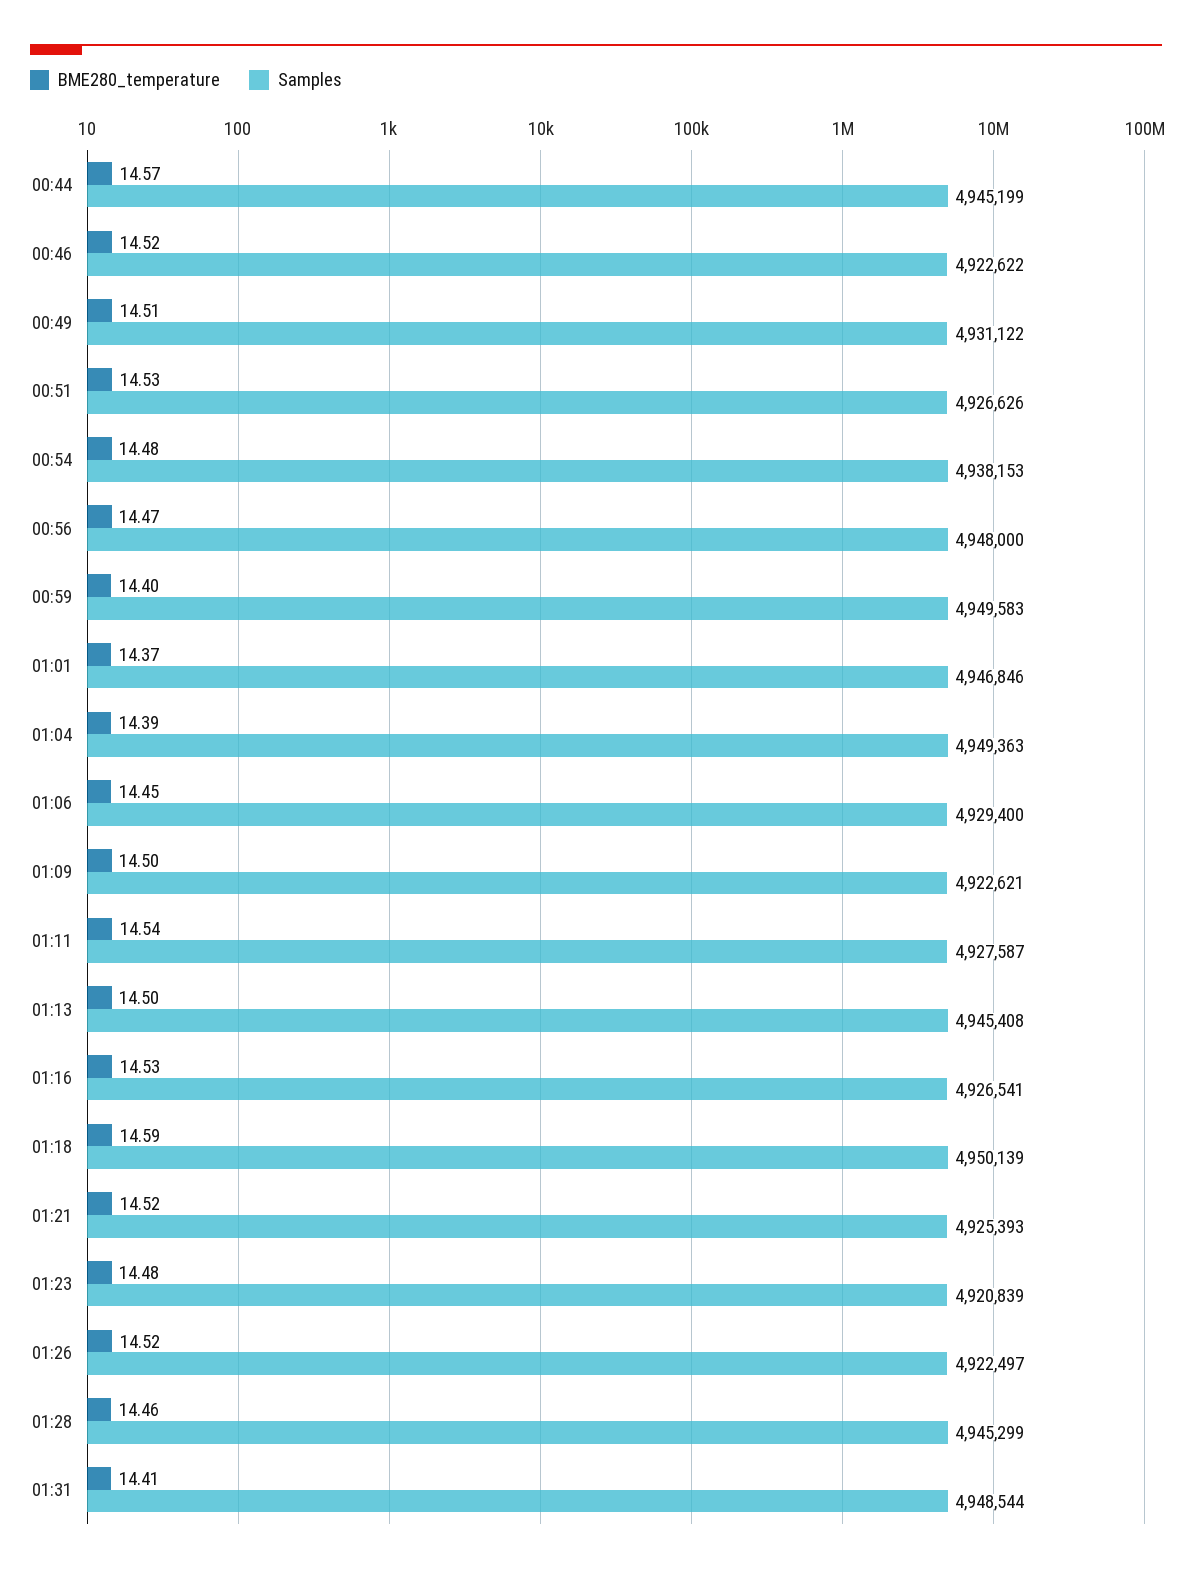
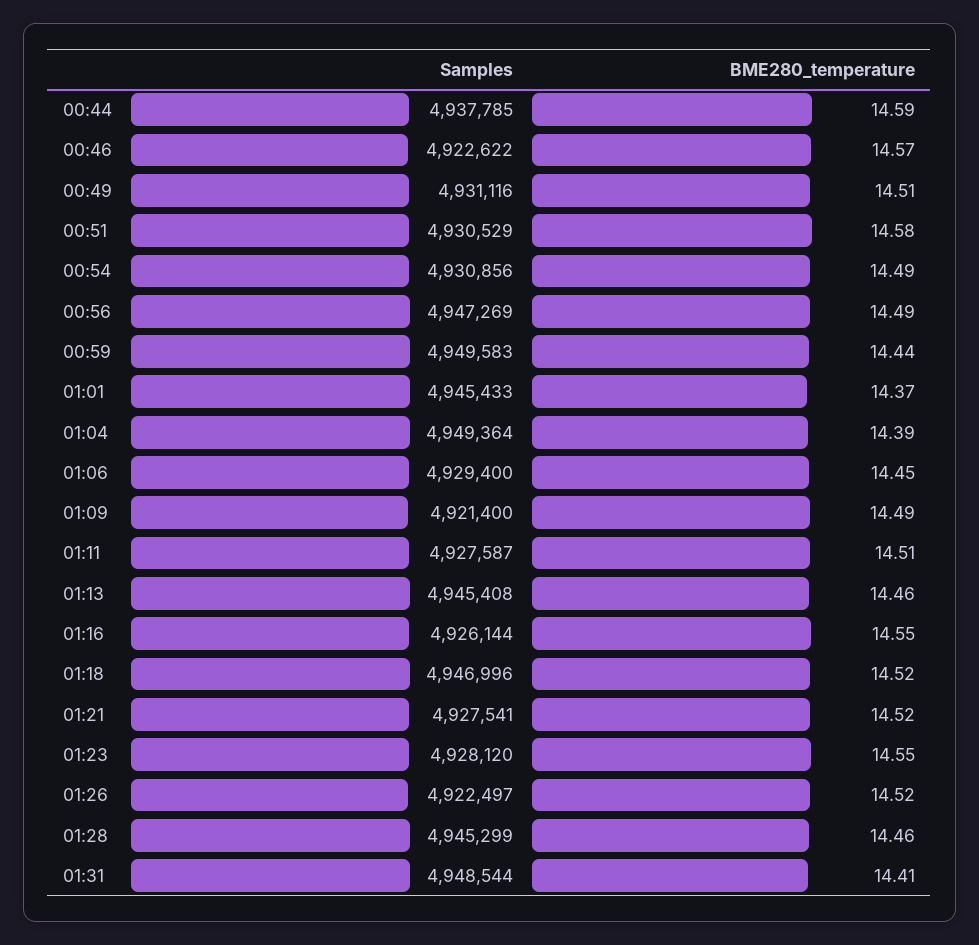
BME280_temperature, 00:44: 14.57 -> 14.59
Samples, 00:44: 4945199 -> 4937785
BME280_temperature, 00:46: 14.52 -> 14.57
Samples, 00:49: 4931122 -> 4931116
BME280_temperature, 00:51: 14.53 -> 14.58
Samples, 00:51: 4926626 -> 4930529
BME280_temperature, 00:54: 14.48 -> 14.49
Samples, 00:54: 4938153 -> 4930856
BME280_temperature, 00:56: 14.47 -> 14.49
Samples, 00:56: 4948000 -> 4947269
BME280_temperature, 00:59: 14.4 -> 14.44
Samples, 01:01: 4946846 -> 4945433
Samples, 01:04: 4949363 -> 4949364
BME280_temperature, 01:09: 14.5 -> 14.49
Samples, 01:09: 4922621 -> 4921400
BME280_temperature, 01:11: 14.54 -> 14.51
BME280_temperature, 01:13: 14.5 -> 14.46
BME280_temperature, 01:16: 14.53 -> 14.55
Samples, 01:16: 4926541 -> 4926144
BME280_temperature, 01:18: 14.59 -> 14.52
Samples, 01:18: 4950139 -> 4946996
Samples, 01:21: 4925393 -> 4927541
BME280_temperature, 01:23: 14.48 -> 14.55
Samples, 01:23: 4920839 -> 4928120

